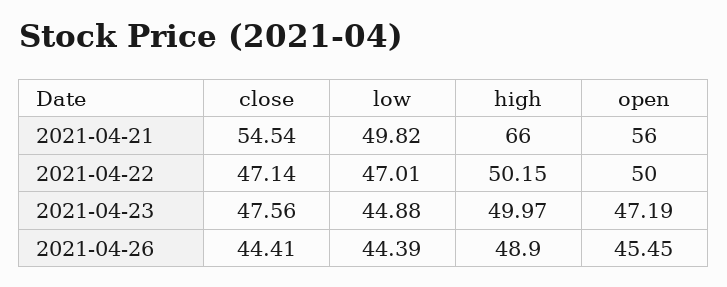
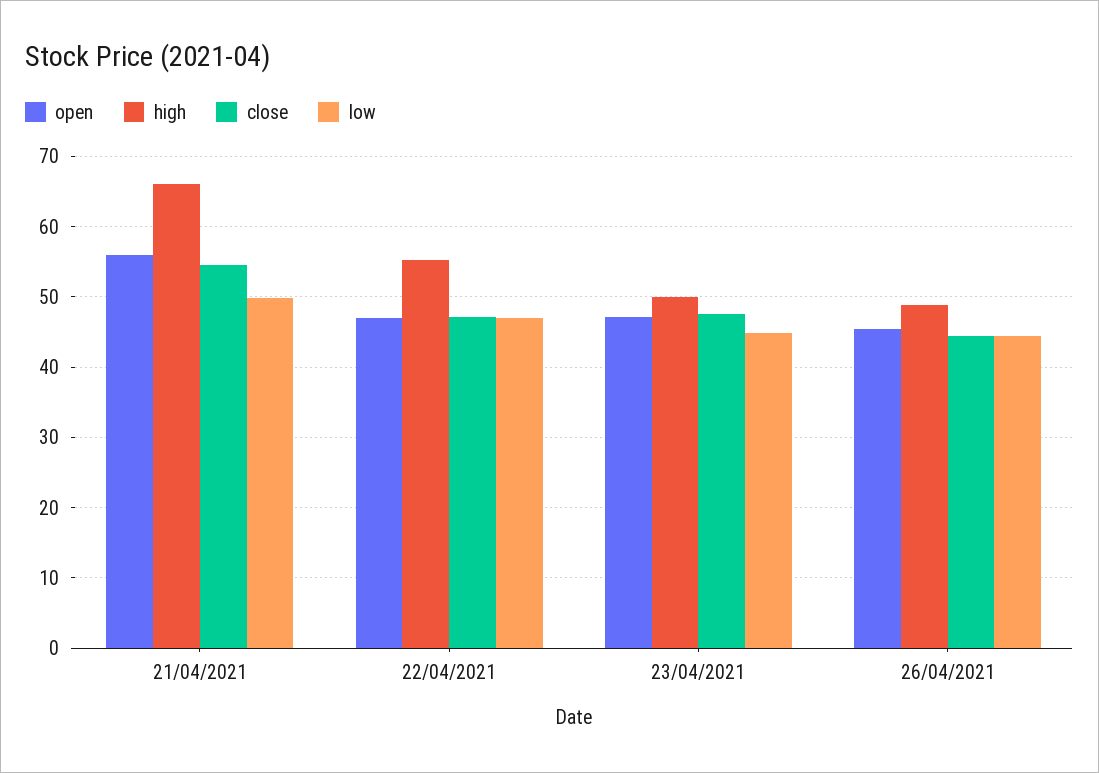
high, 2021-04-22: 50.15 -> 55
open, 2021-04-22: 50 -> 47

